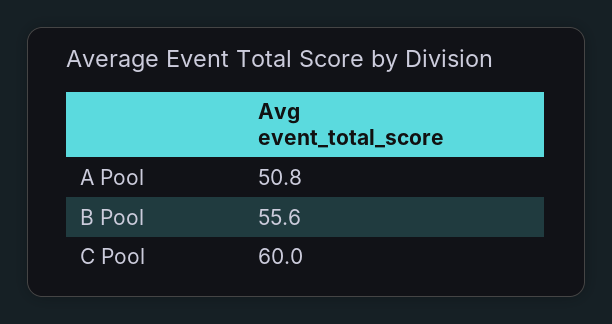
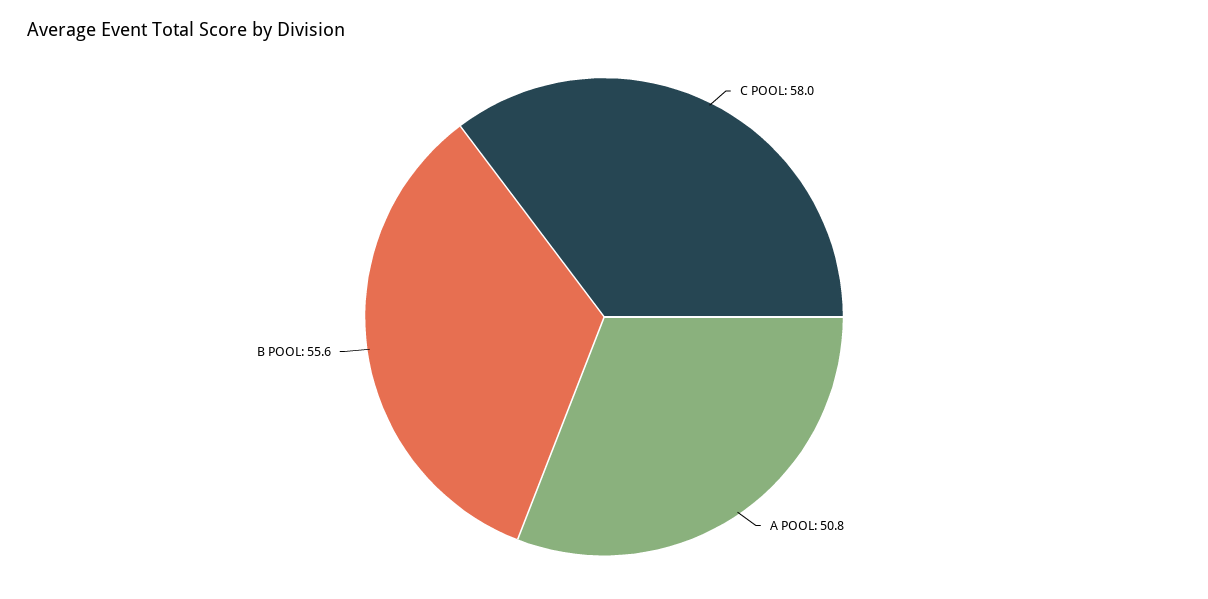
C Pool: 60 -> 58

